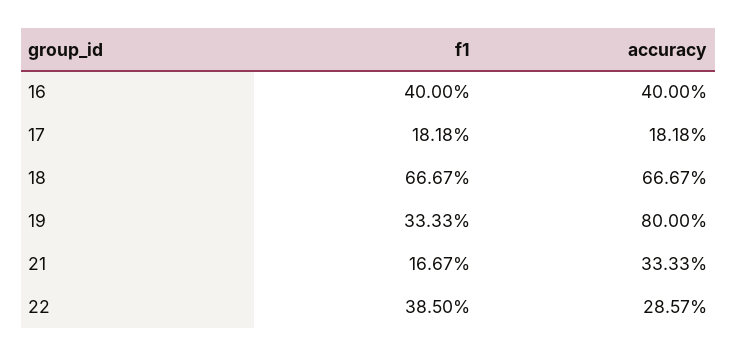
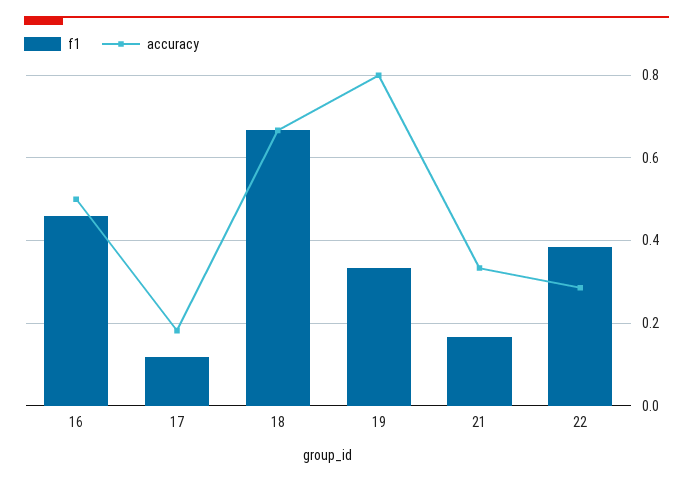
f1, 16: 0.4 -> 0.46
accuracy, 16: 0.4 -> 0.5
f1, 17: 0.1818 -> 0.12

